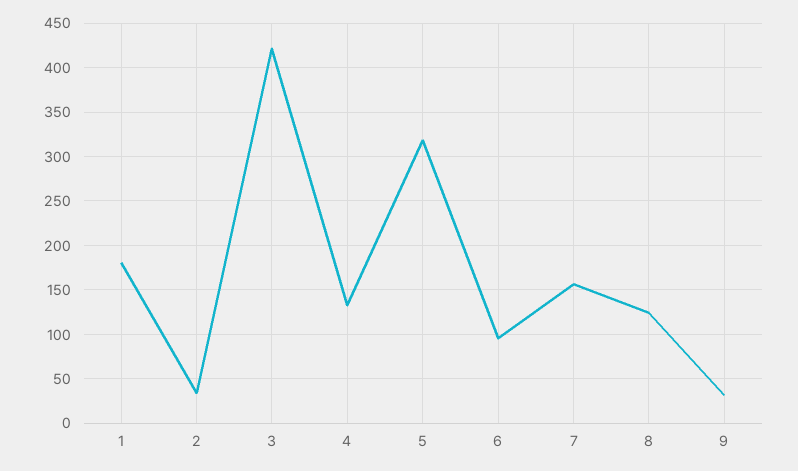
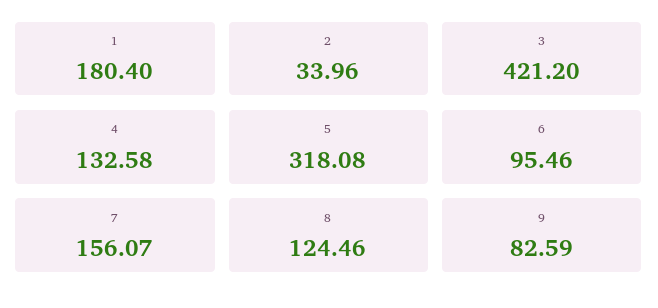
9: 30 -> 82.59

